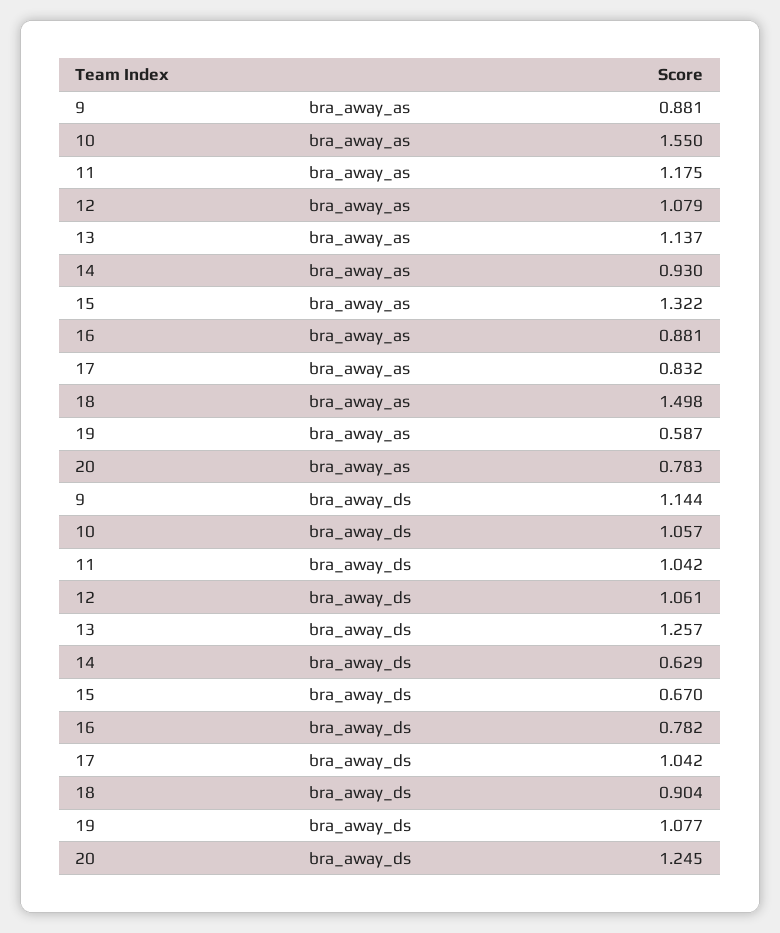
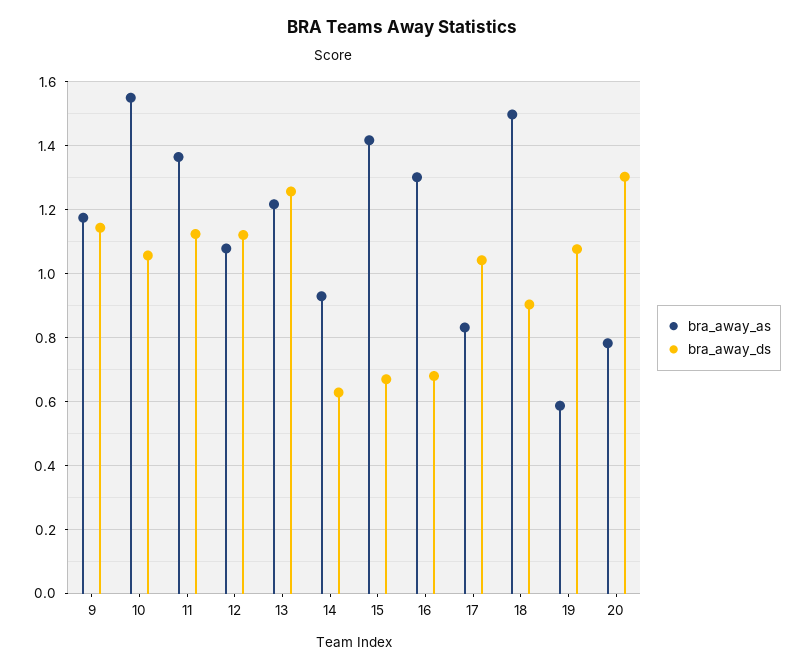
bra_away_as, 9: 0.881 -> 1.18
bra_away_as, 11: 1.175 -> 1.36
bra_away_as, 13: 1.137 -> 1.22
bra_away_as, 15: 1.322 -> 1.42
bra_away_as, 16: 0.881 -> 1.3
bra_away_ds, 11: 1.042 -> 1.12
bra_away_ds, 12: 1.061 -> 1.12
bra_away_ds, 16: 0.782 -> 0.68
bra_away_ds, 20: 1.245 -> 1.3

